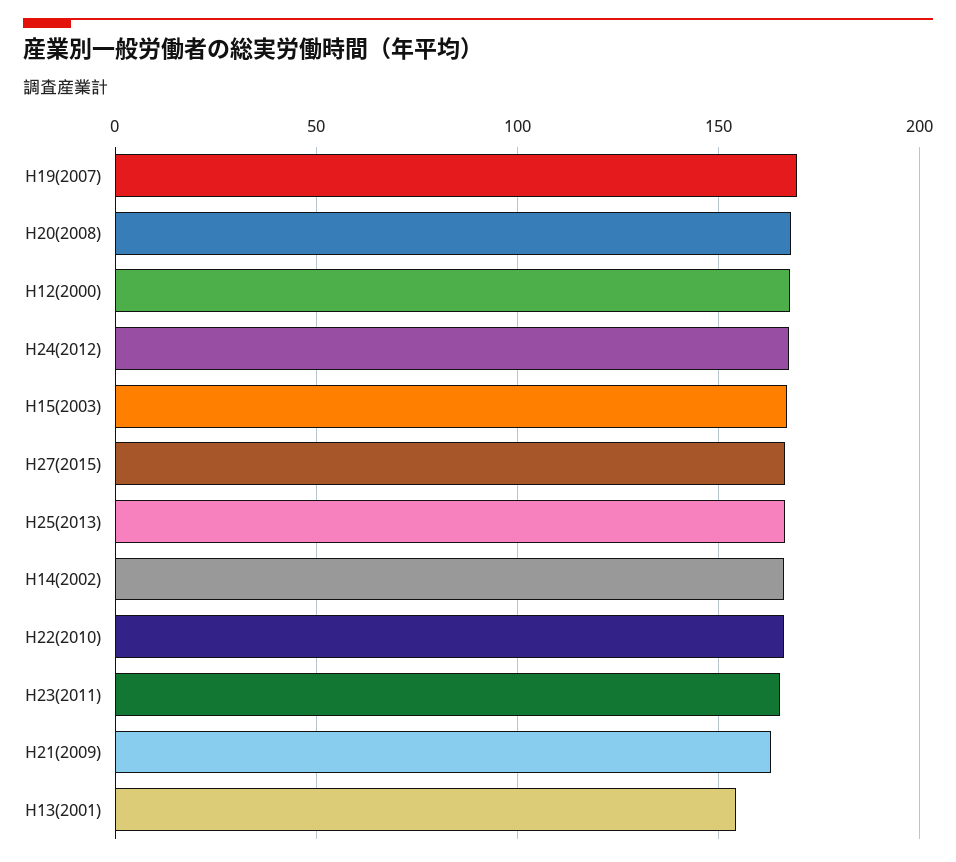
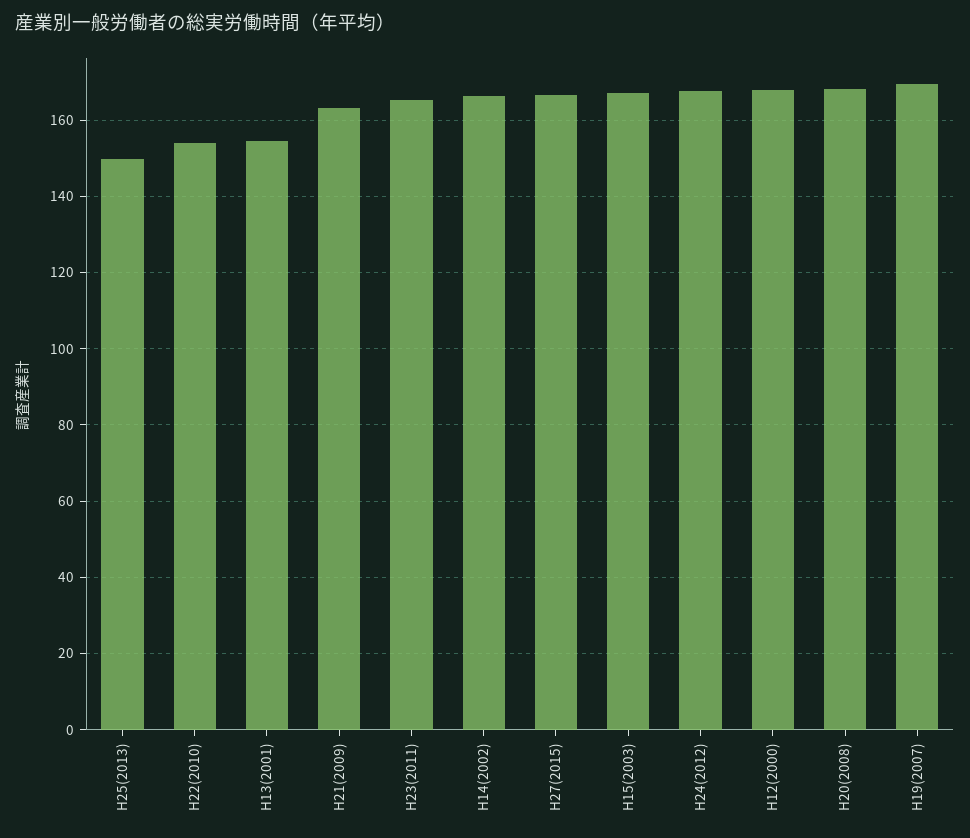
H25(2013): 165 -> 150
H22(2010): 165 -> 154

